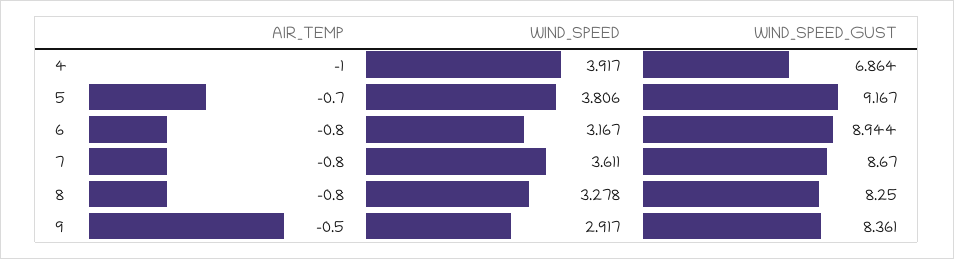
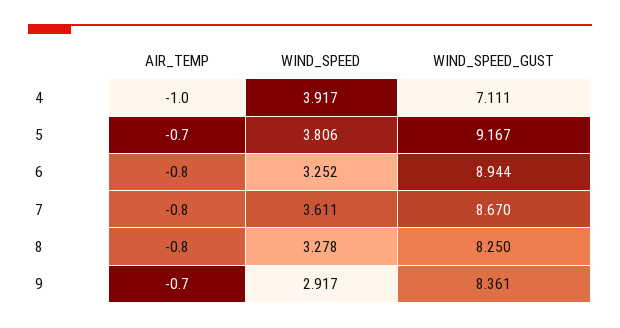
WIND_SPEED_GUST, 4: 6.864 -> 7.111
WIND_SPEED, 6: 3.167 -> 3.252
AIR_TEMP, 9: -0.5 -> -0.7

